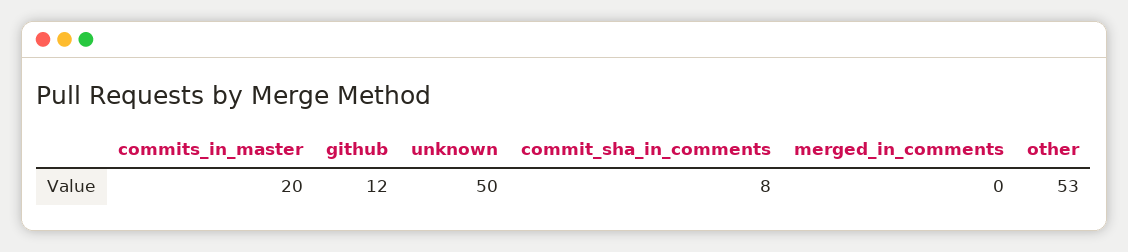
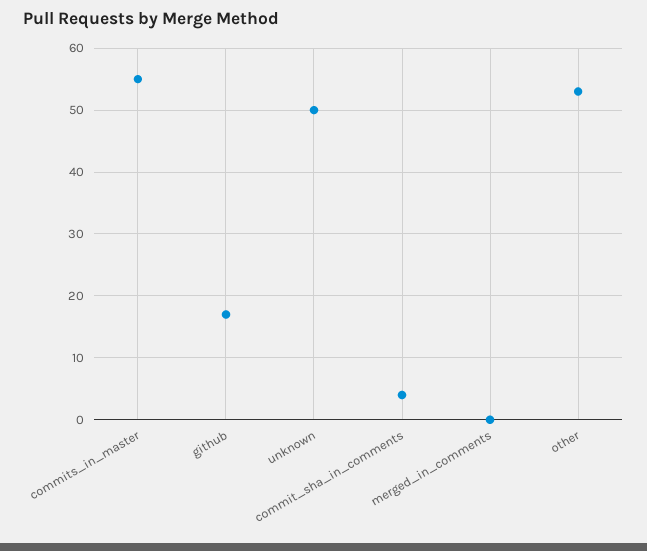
commits_in_master: 20 -> 55
github: 12 -> 17
commit_sha_in_comments: 8 -> 4

